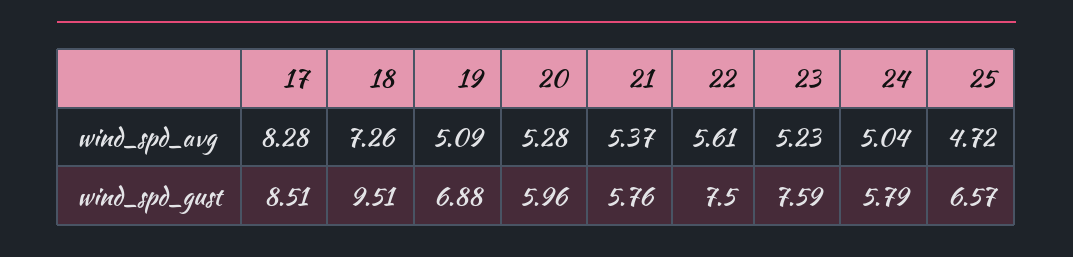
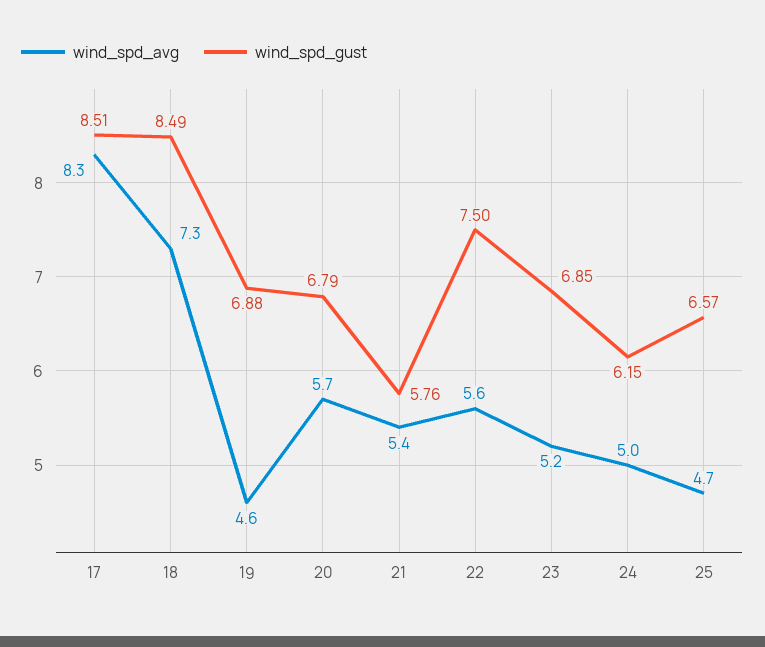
wind_spd_avg, 19: 5.09 -> 4.6
wind_spd_avg, 20: 5.28 -> 5.7
wind_spd_gust, 18: 9.51 -> 8.49
wind_spd_gust, 20: 5.96 -> 6.79
wind_spd_gust, 23: 7.59 -> 6.85
wind_spd_gust, 24: 5.79 -> 6.15

